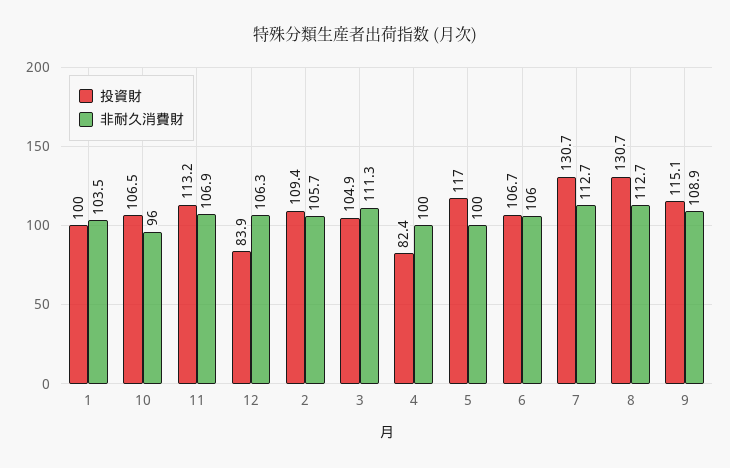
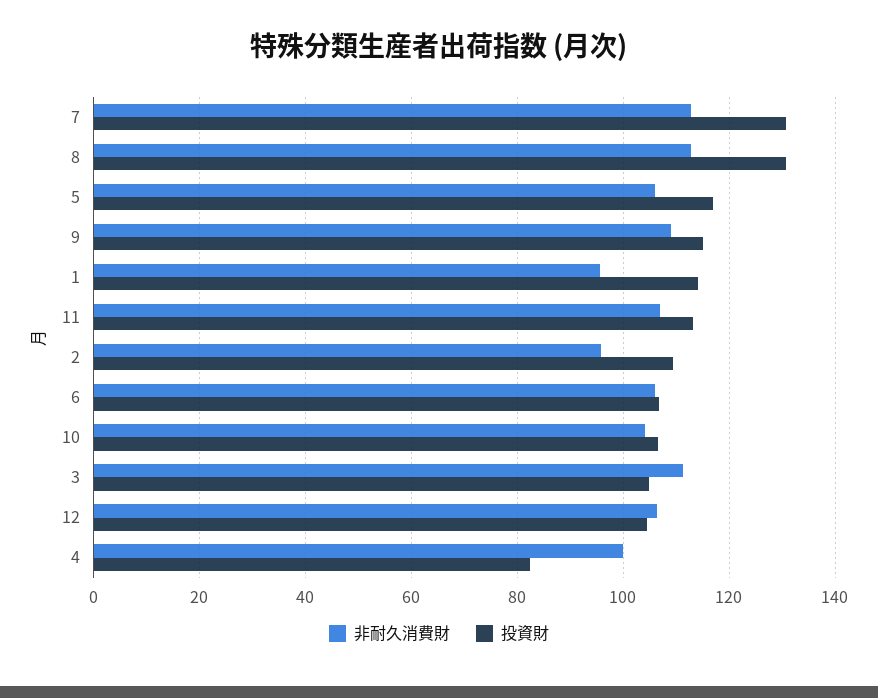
投資財, 1: 100 -> 114
非耐久消費財, 1: 103.5 -> 96
非耐久消費財, 10: 96 -> 104
投資財, 12: 83.9 -> 104
非耐久消費財, 2: 105.7 -> 96
非耐久消費財, 5: 100 -> 106

